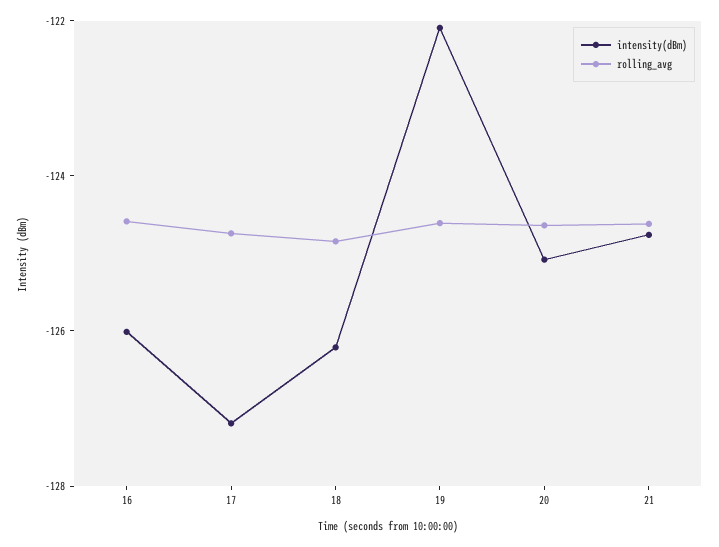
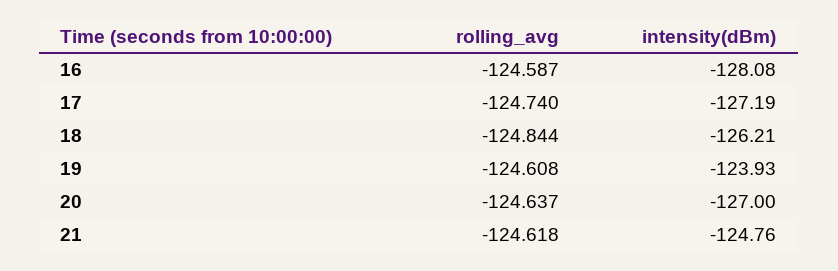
intensity(dBm), 16: -126 -> -128.08
intensity(dBm), 19: -122 -> -123.93
intensity(dBm), 20: -125 -> -127

